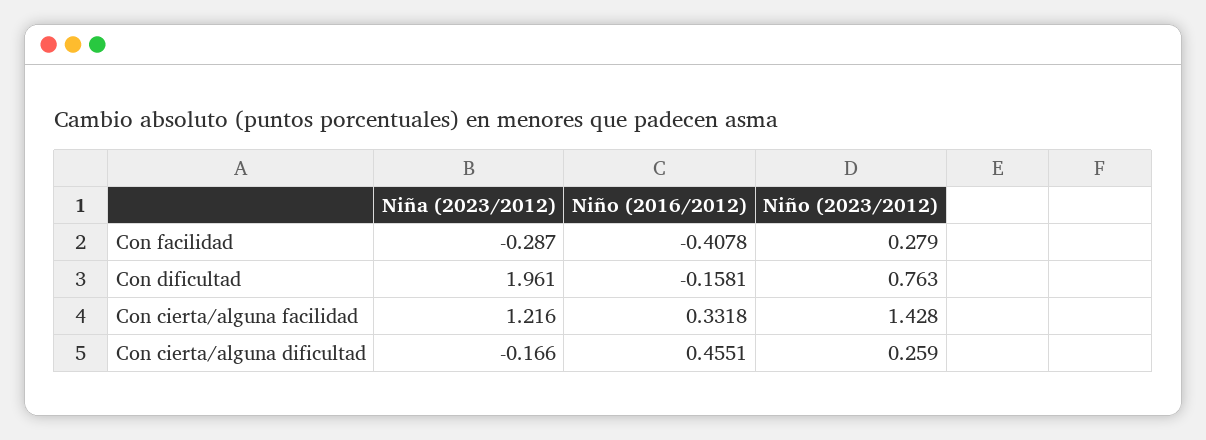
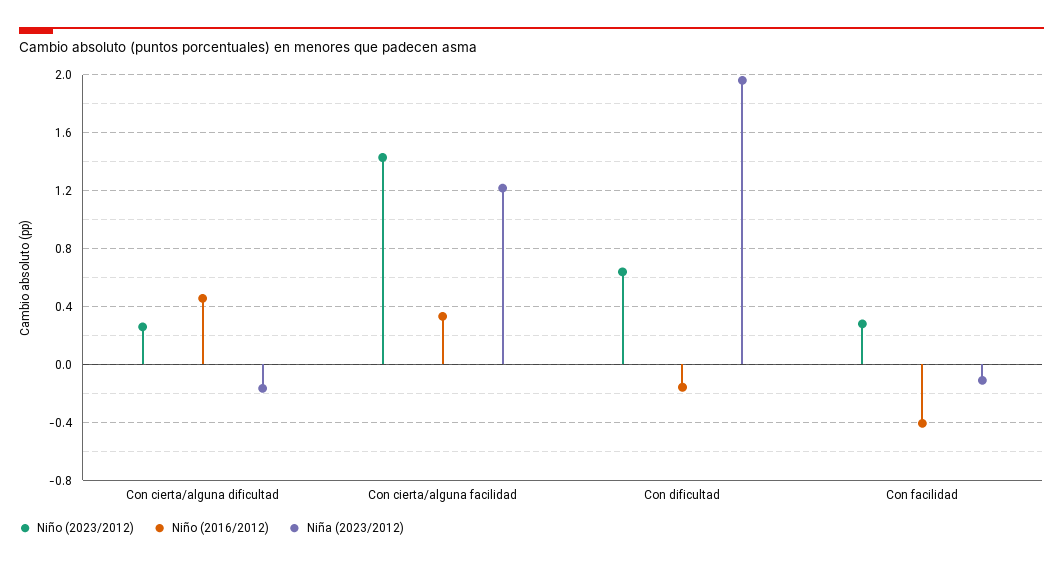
Niña (2023/2012), Con facilidad: -0.287 -> -0.1
Niño (2023/2012), Con dificultad: 0.763 -> 0.65

